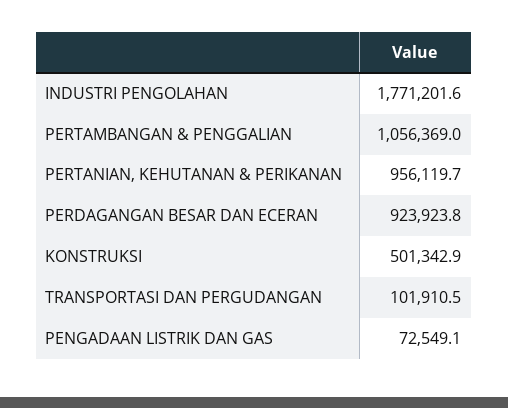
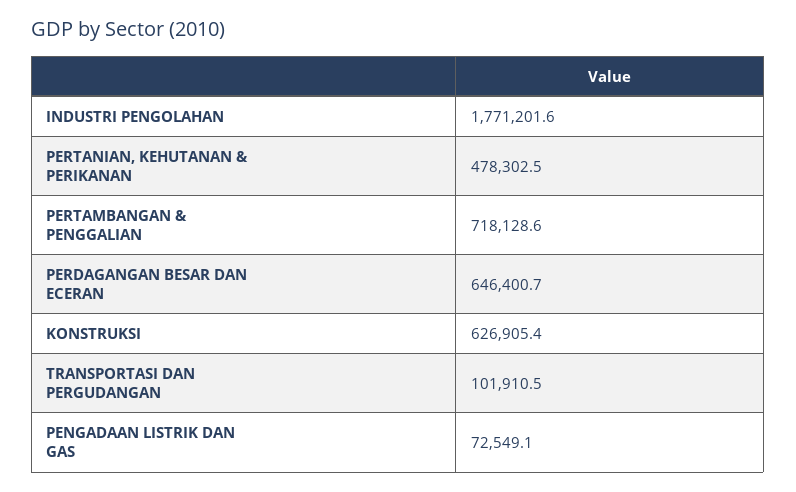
PERTAMBANGAN & PENGGALIAN: 1056369 -> 718128.6
PERTANIAN, KEHUTANAN & PERIKANAN: 956119.7 -> 478302.5
PERDAGANGAN BESAR DAN ECERAN: 923923.8 -> 646400.7
KONSTRUKSI: 501342.9 -> 626905.4

